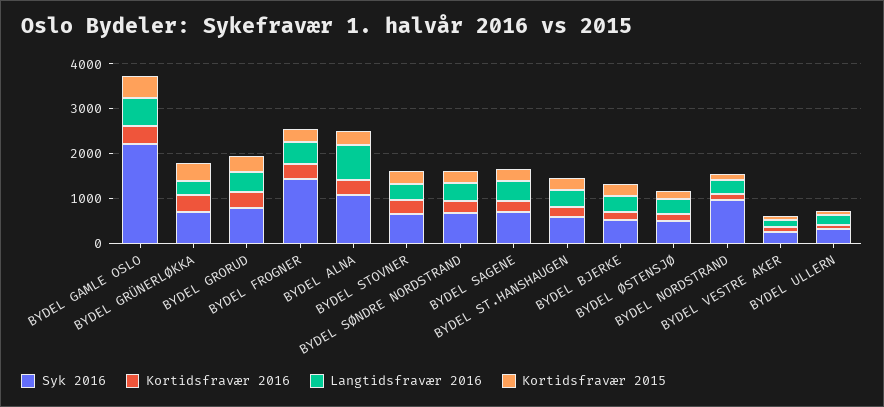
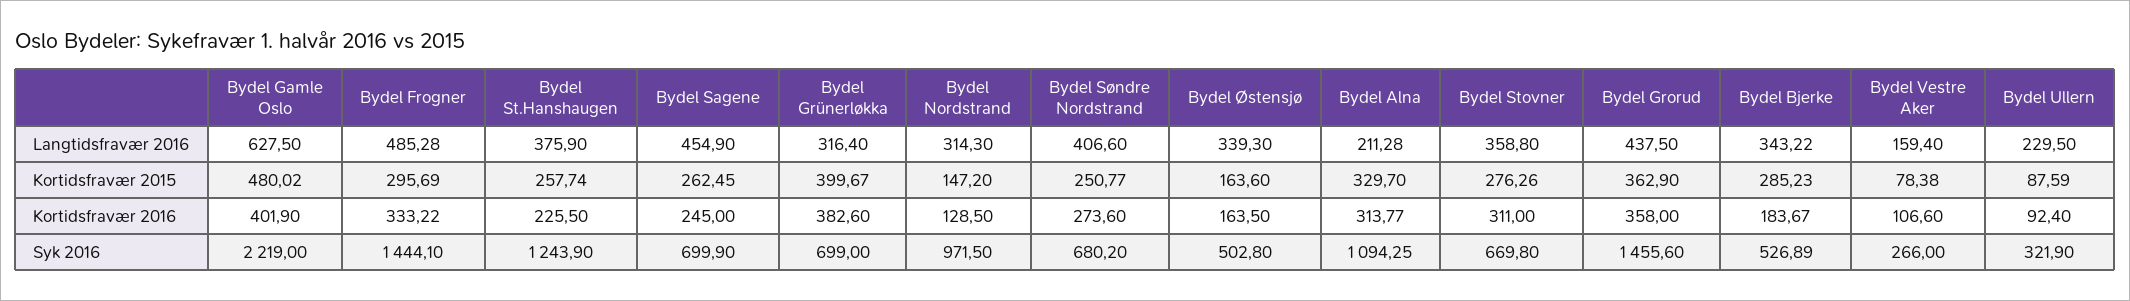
Syk 2016, BYDEL GRORUD: 800 -> 1455.6
Langtidsfravær 2016, BYDEL ALNA: 800 -> 211.28
Syk 2016, BYDEL ST.HANSHAUGEN: 600 -> 1243.9

